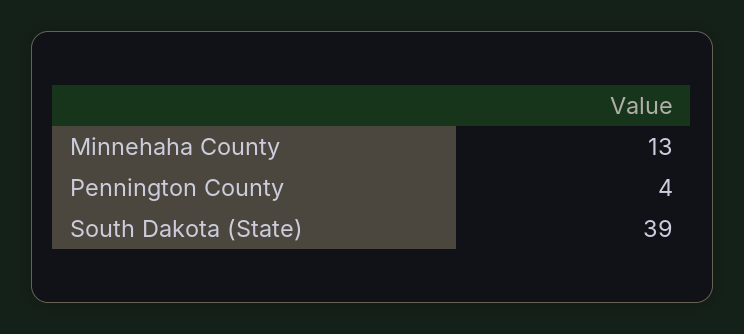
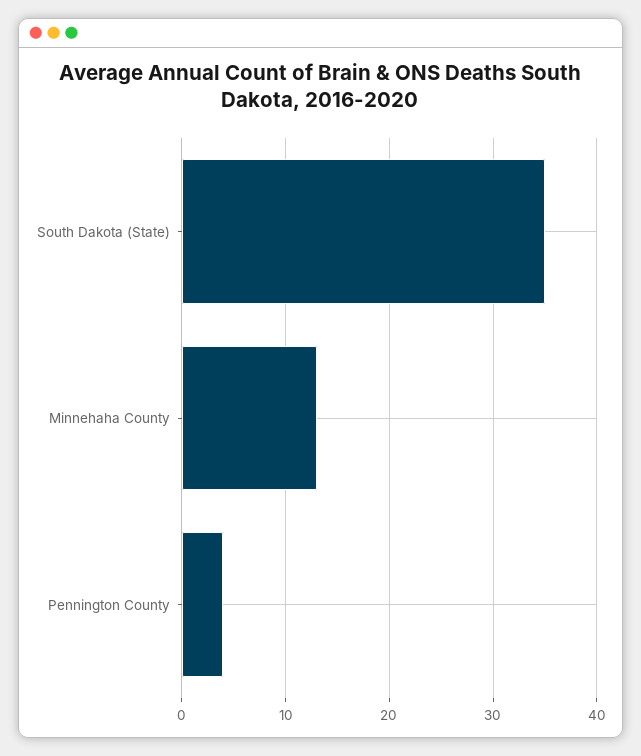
South Dakota (State): 39 -> 35

